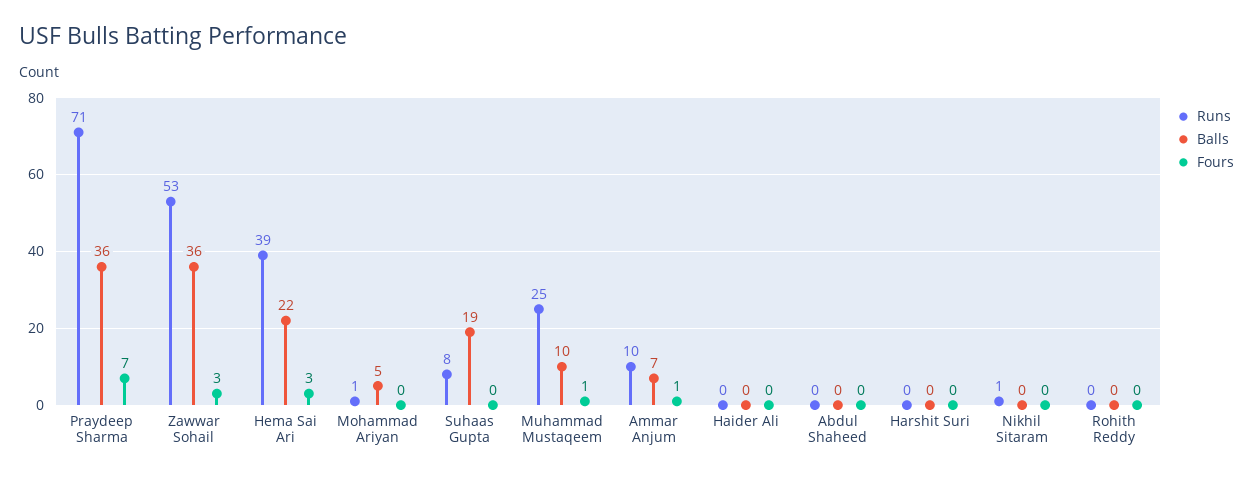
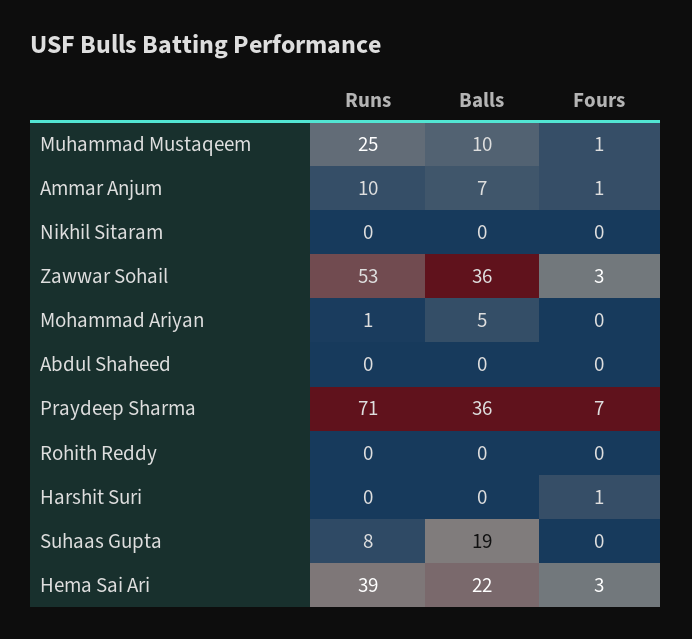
Runs, Haider Ali: 0 -> none
Balls, Haider Ali: 0 -> none
Fours, Haider Ali: 0 -> none
Fours, Harshit Suri: 0 -> 1
Runs, Nikhil Sitaram: 1 -> 0

